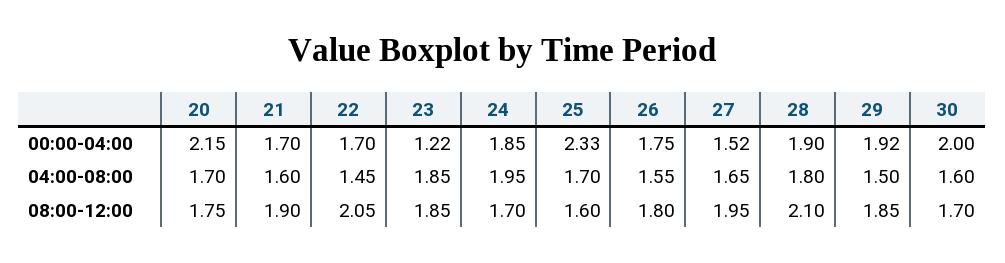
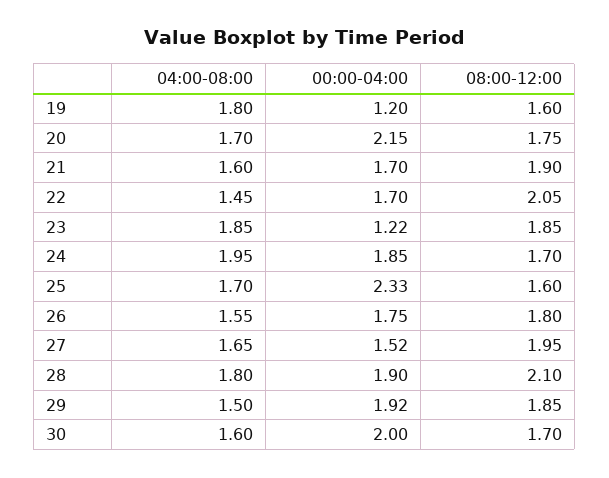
19, 04:00-08:00: none -> 1.8
19, 00:00-04:00: none -> 1.2
19, 08:00-12:00: none -> 1.6

